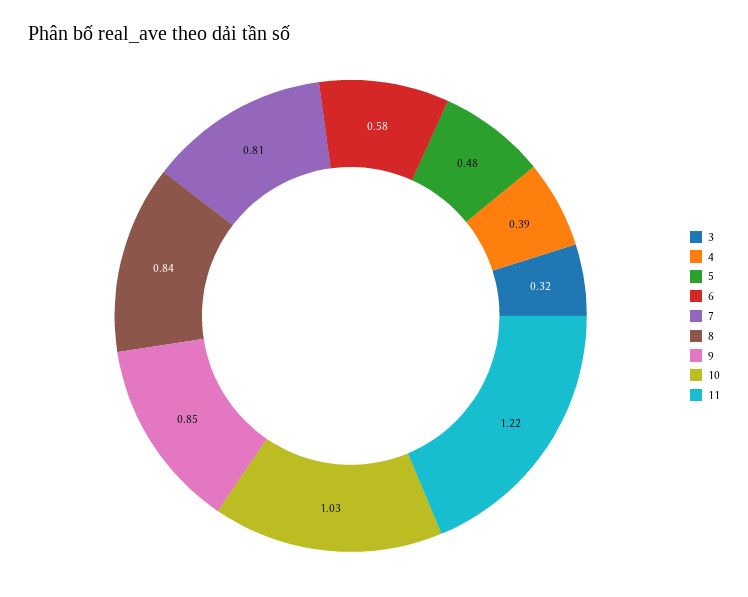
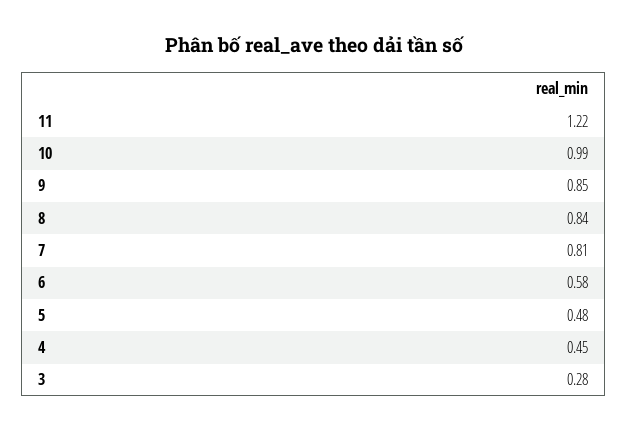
3: 0.32 -> 0.28
4: 0.39 -> 0.45
10: 1.03 -> 0.99

